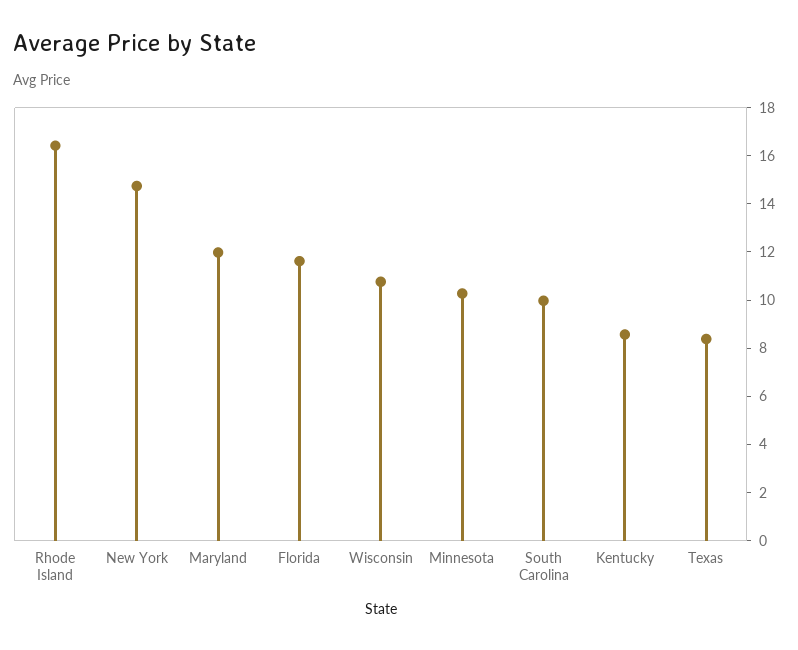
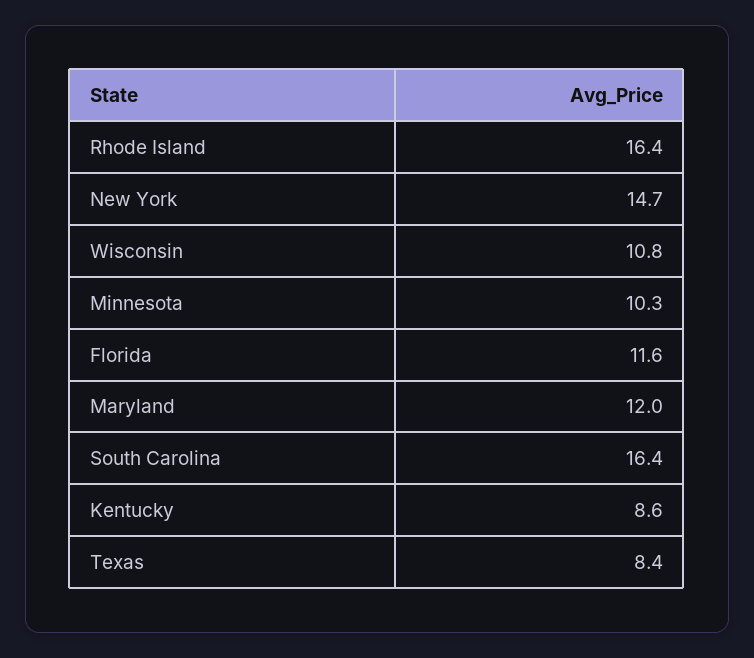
South Carolina: 10 -> 16.4

